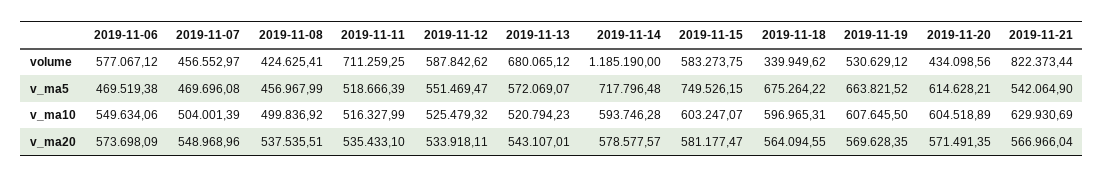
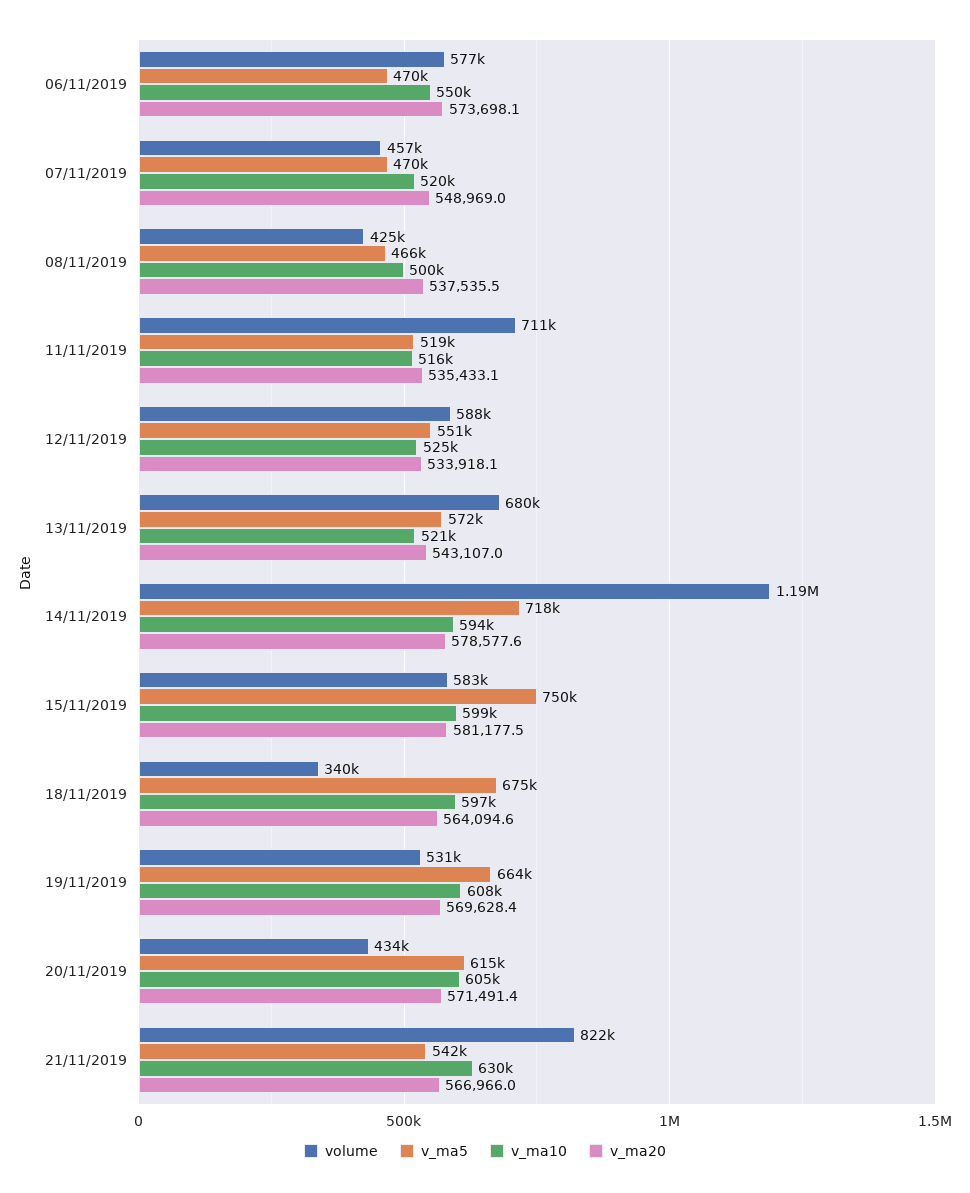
v_ma5, 2019-11-08: 456967.99 -> 466000
v_ma10, 2019-11-07: 504001.39 -> 520000
v_ma10, 2019-11-15: 603247.07 -> 599000

